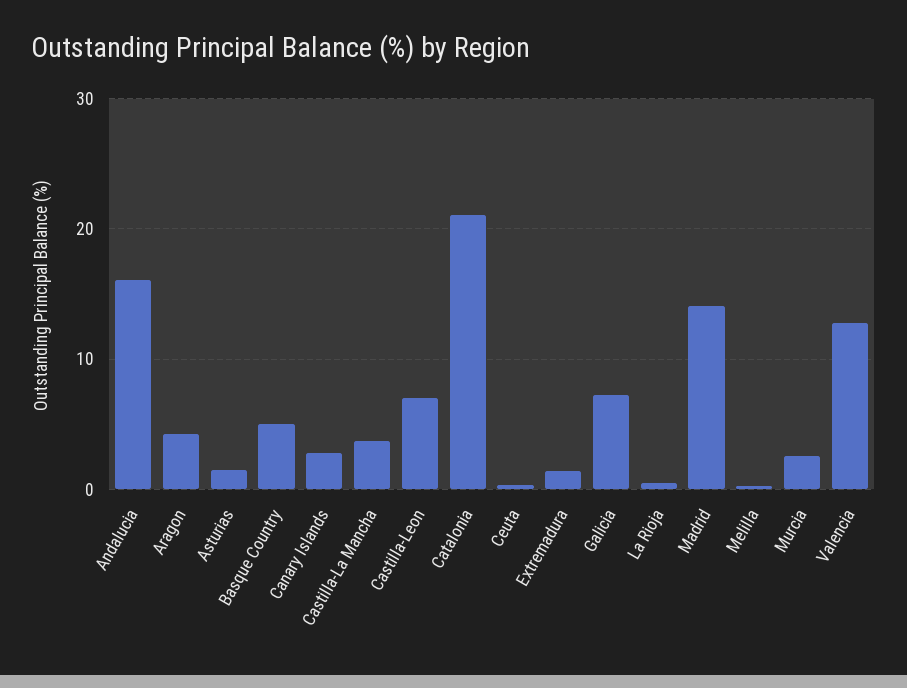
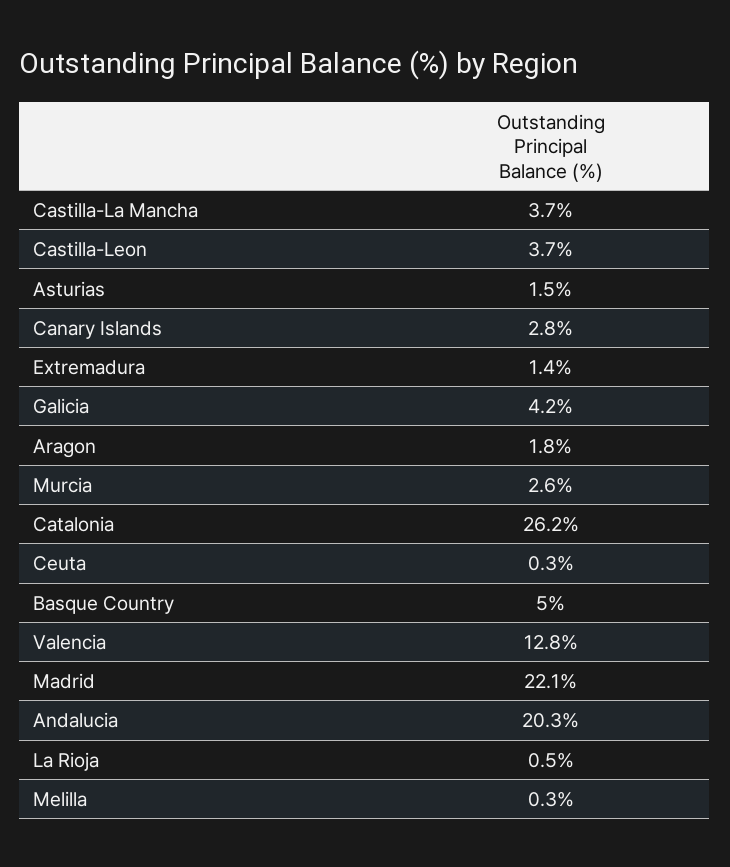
Andalucia: 16 -> 20.3
Aragon: 4 -> 1.8
Castilla-Leon: 7 -> 3.7
Catalonia: 21 -> 26.2
Galicia: 7 -> 4.2
Madrid: 14 -> 22.1

